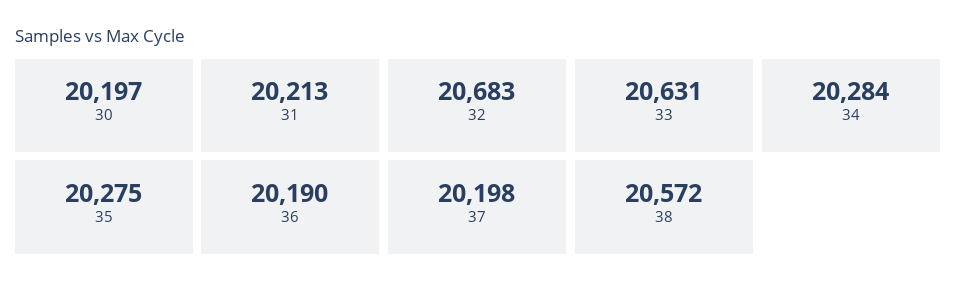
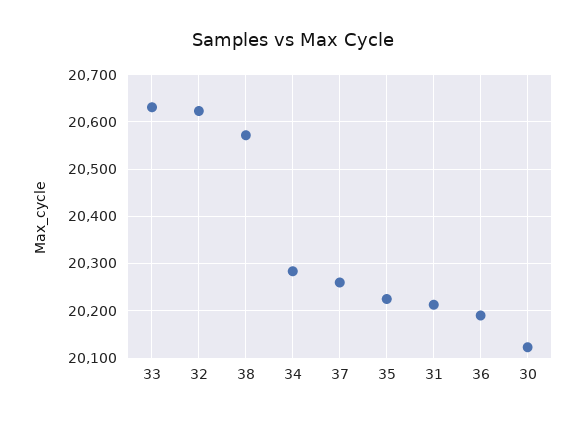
30: 20197 -> 20120
32: 20683 -> 20620
35: 20275 -> 20220
37: 20198 -> 20260

